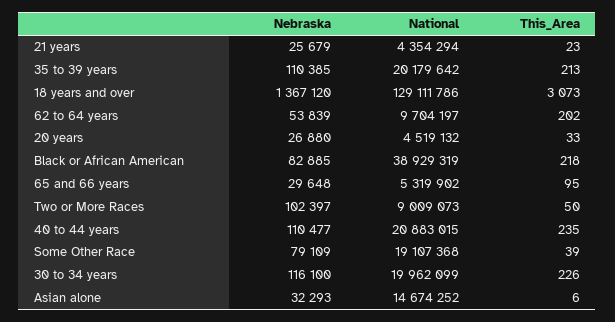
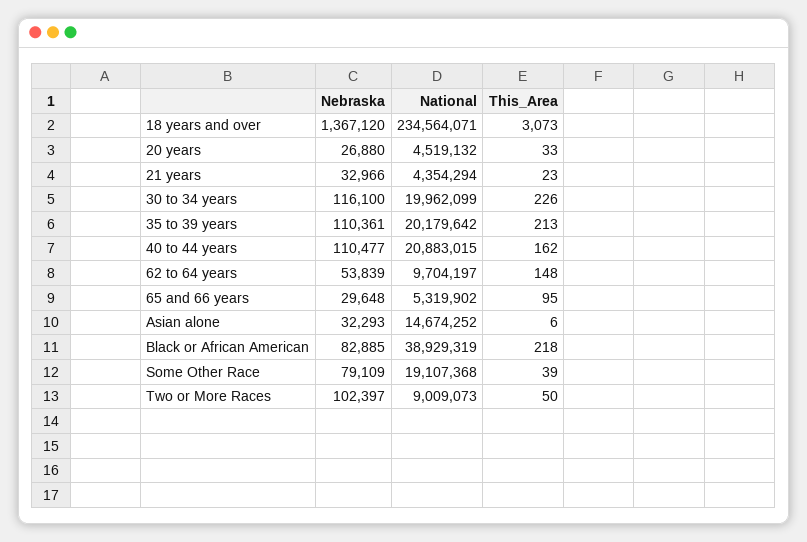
Nebraska, 21 years: 25679 -> 32966
Nebraska, 35 to 39 years: 110385 -> 110361
National, 18 years and over: 129111786 -> 234564071
This_Area, 62 to 64 years: 202 -> 148
This_Area, 40 to 44 years: 235 -> 162

